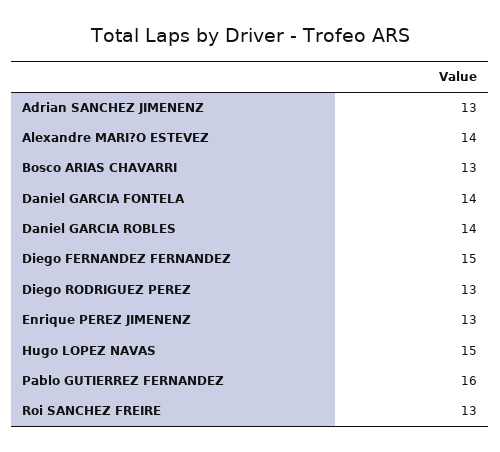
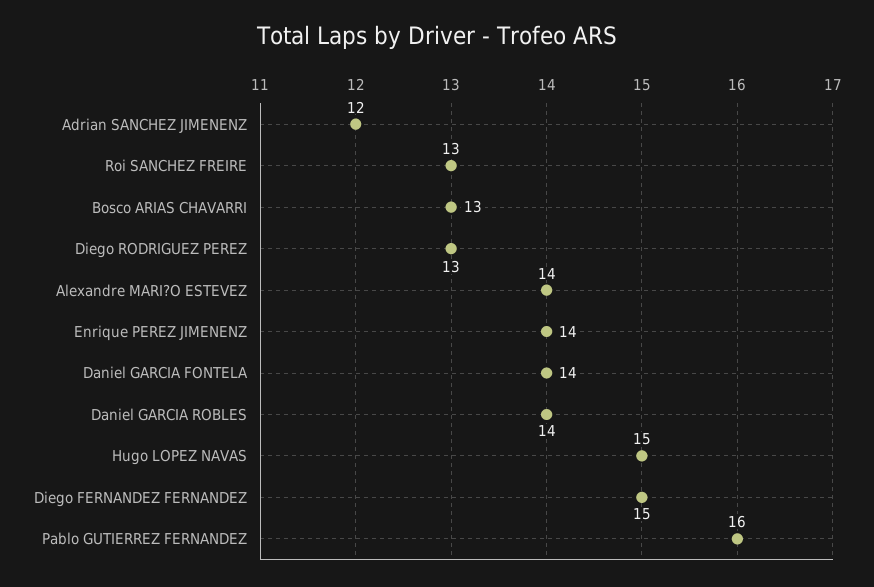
Adrian SANCHEZ JIMENENZ: 13 -> 12
Enrique PEREZ JIMENENZ: 13 -> 14

